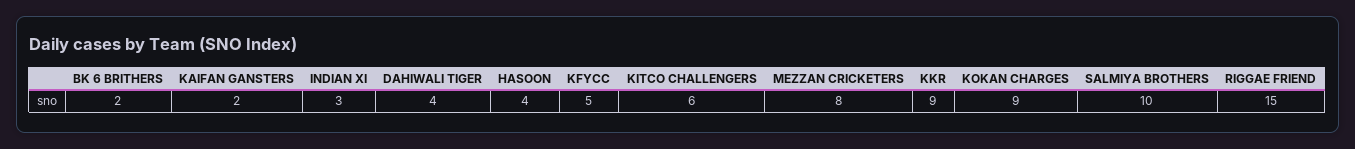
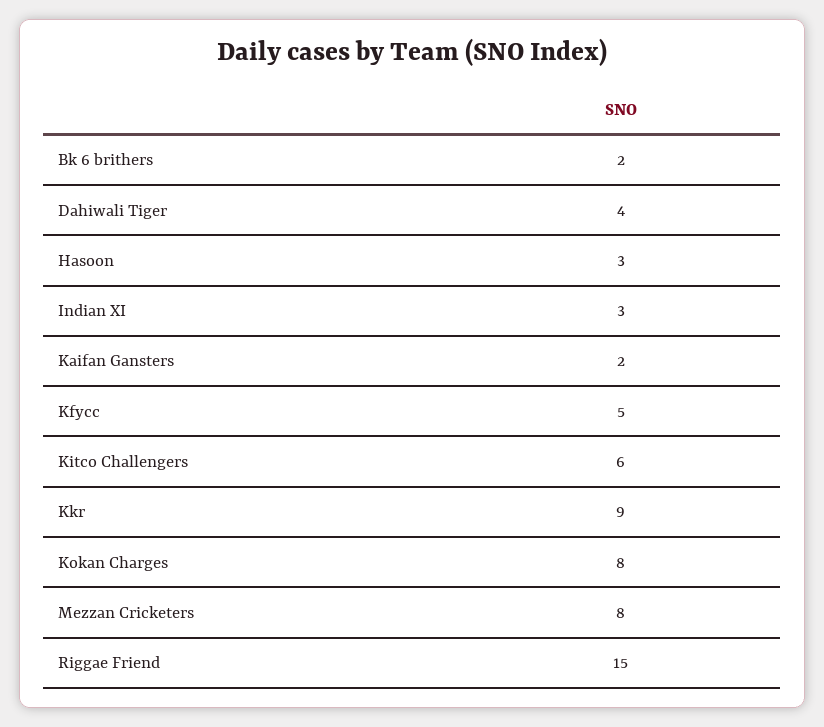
HASOON: 4 -> 3
KOKAN CHARGES: 9 -> 8
SALMIYA BROTHERS: 10 -> none

